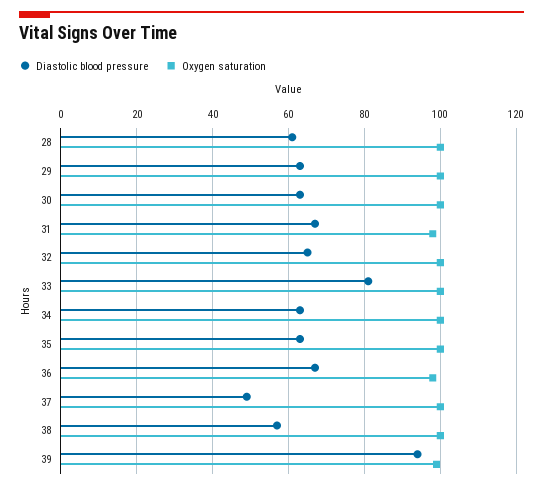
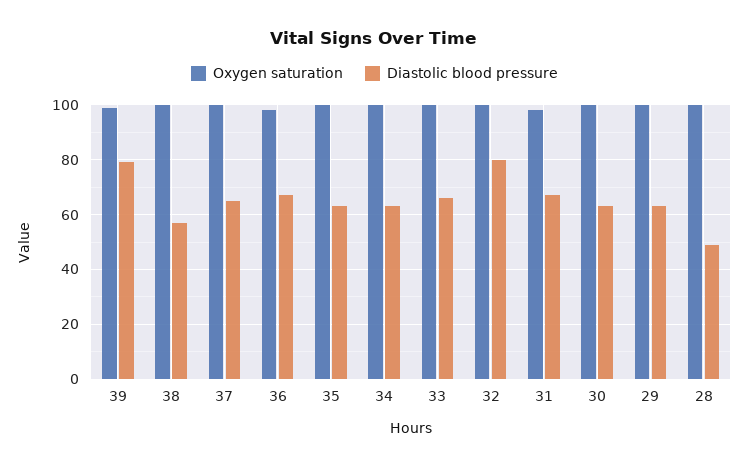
Diastolic blood pressure, 28: 60 -> 50
Diastolic blood pressure, 32: 65 -> 80
Diastolic blood pressure, 33: 80 -> 65
Diastolic blood pressure, 37: 50 -> 65
Diastolic blood pressure, 39: 95 -> 80

